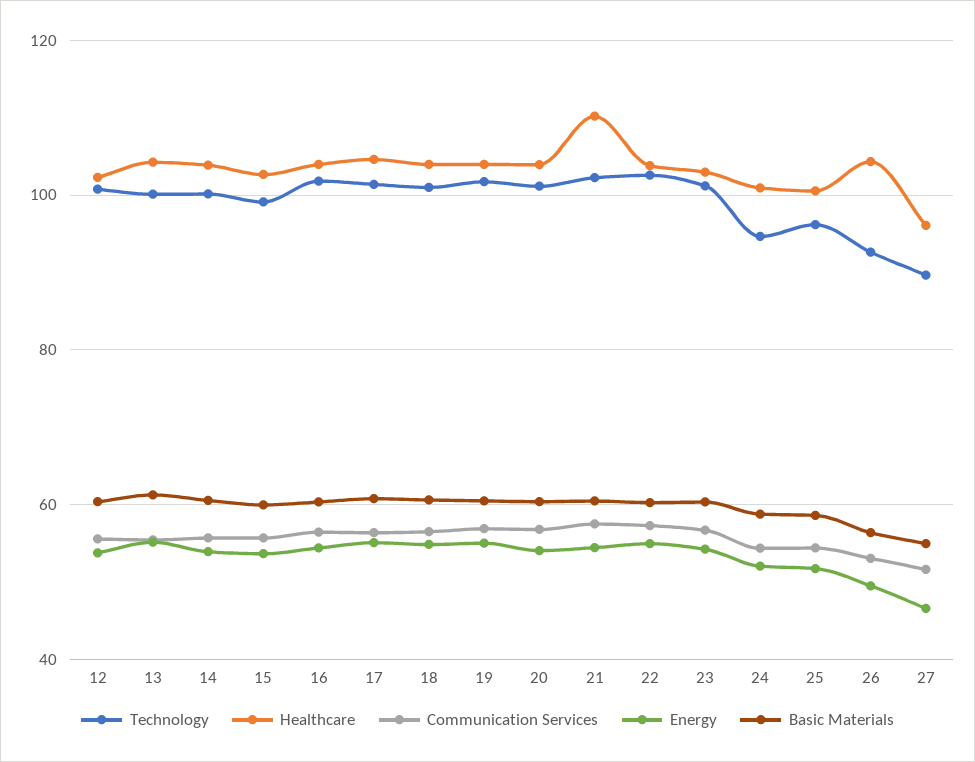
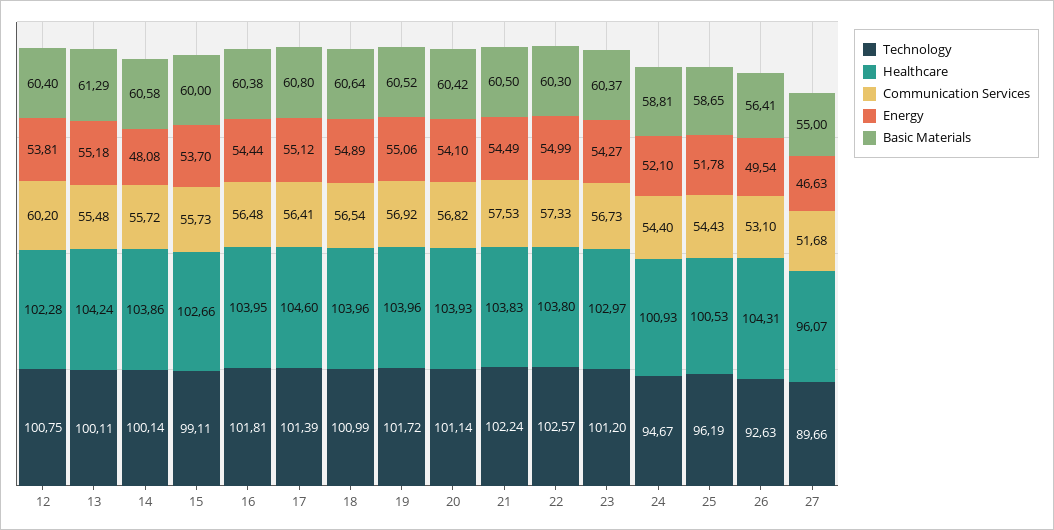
Communication Services, 12: 56 -> 60.2
Energy, 14: 54 -> 48.08
Healthcare, 21: 110 -> 103.83

